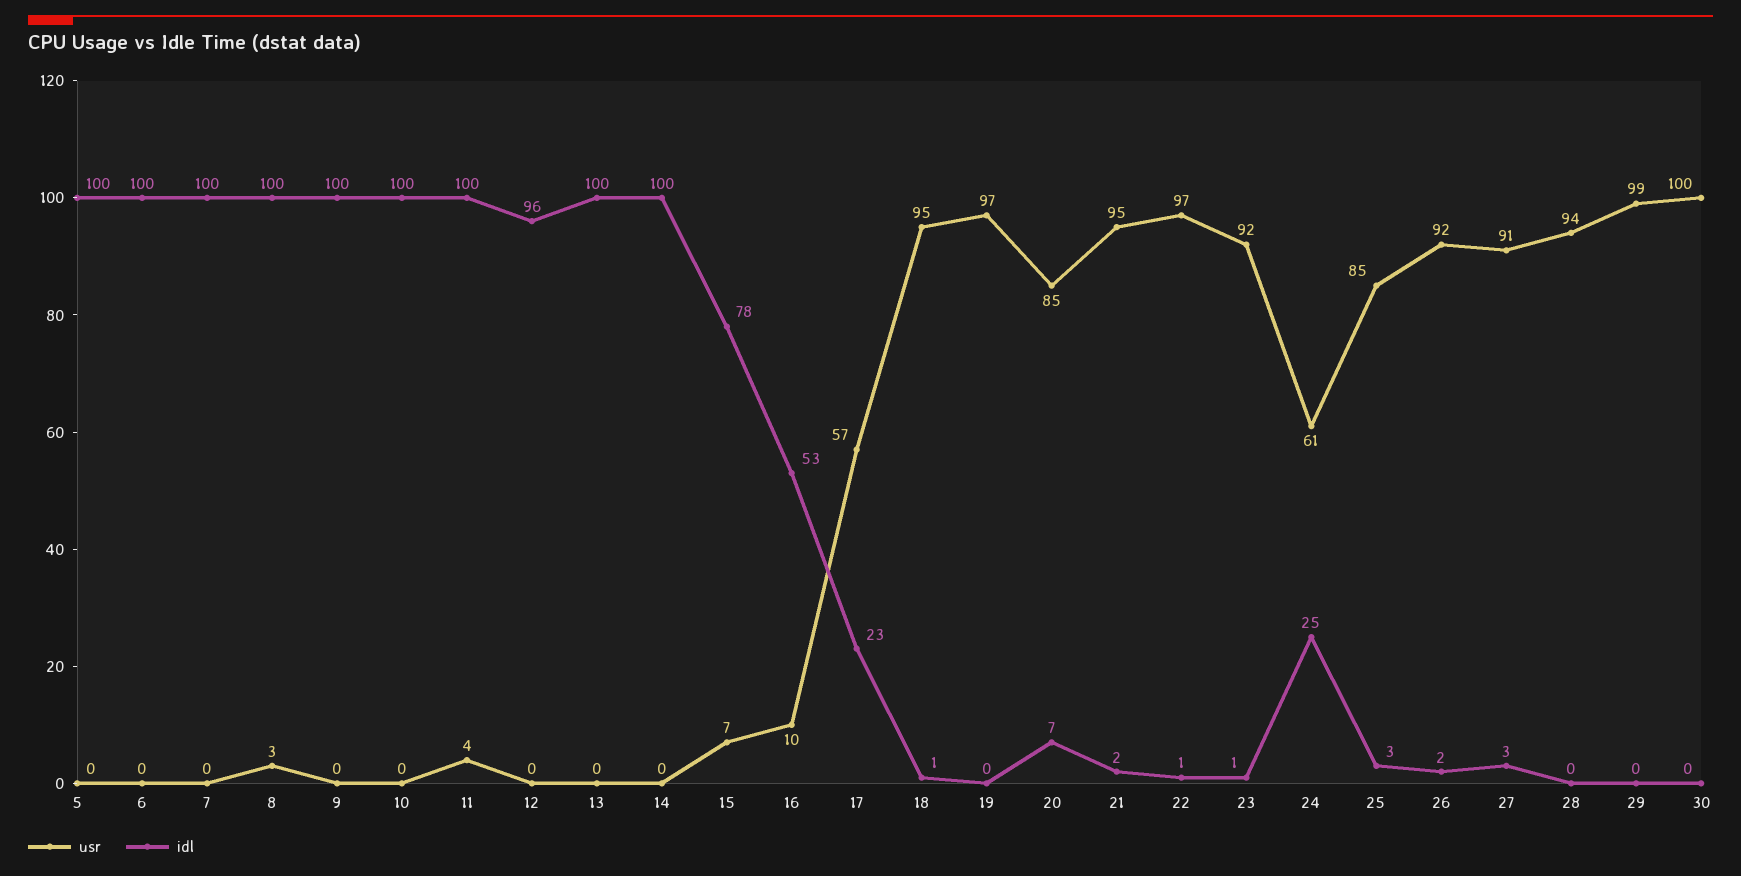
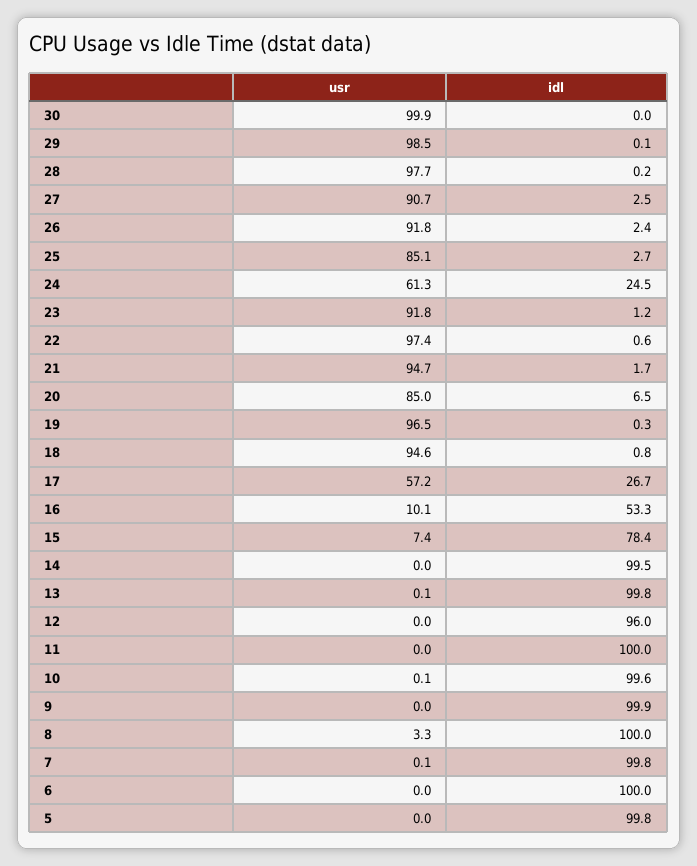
usr, 11: 4 -> 0
idl, 17: 23 -> 26.7
usr, 28: 94 -> 97.7

